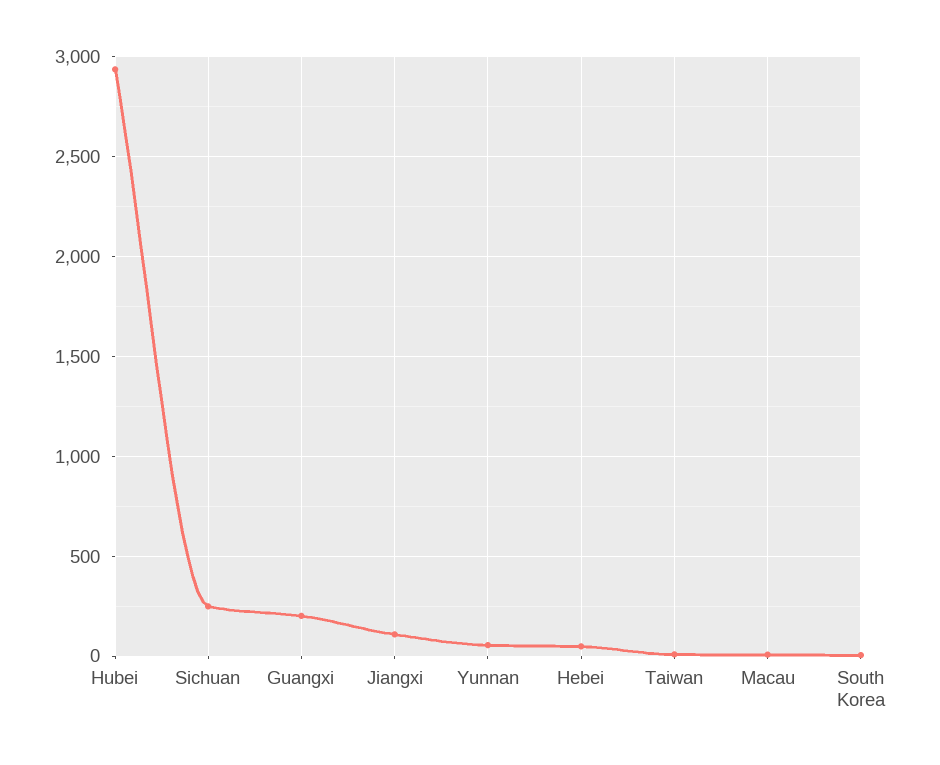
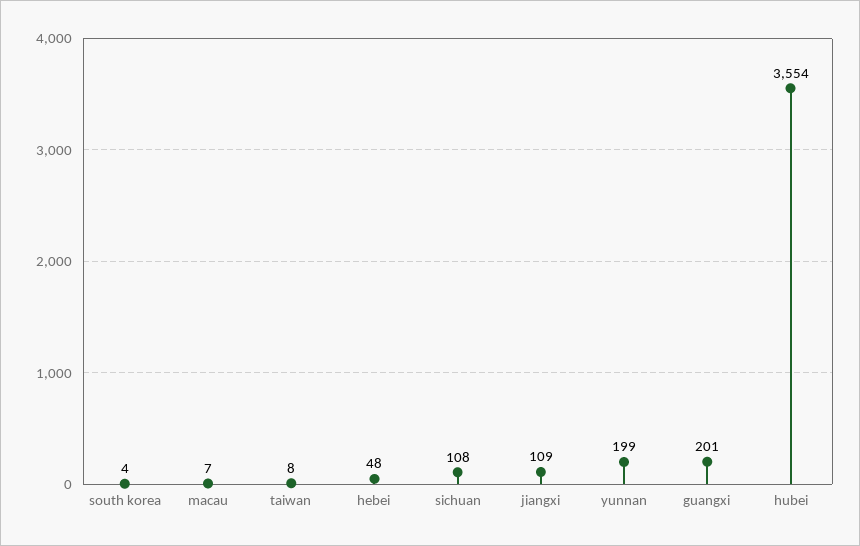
Hubei: 2950 -> 3554
Sichuan: 250 -> 108
Yunnan: 50 -> 199

